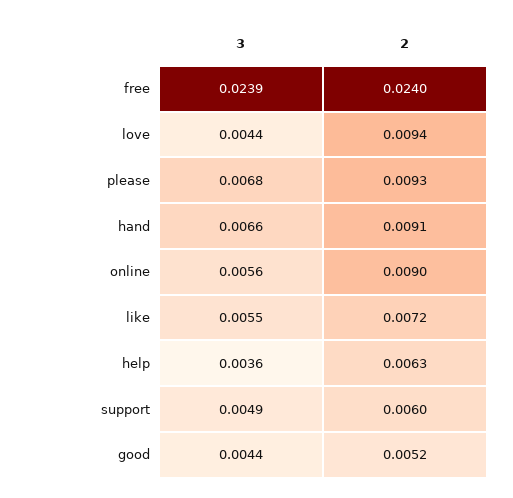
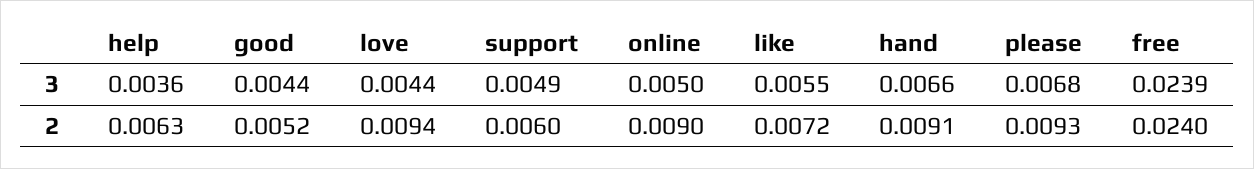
3, online: 0.0056 -> 0.005

